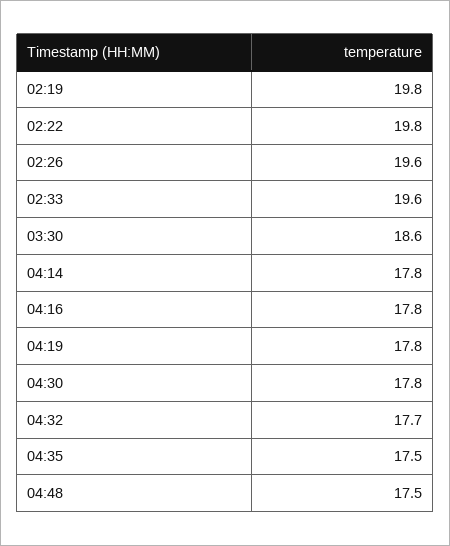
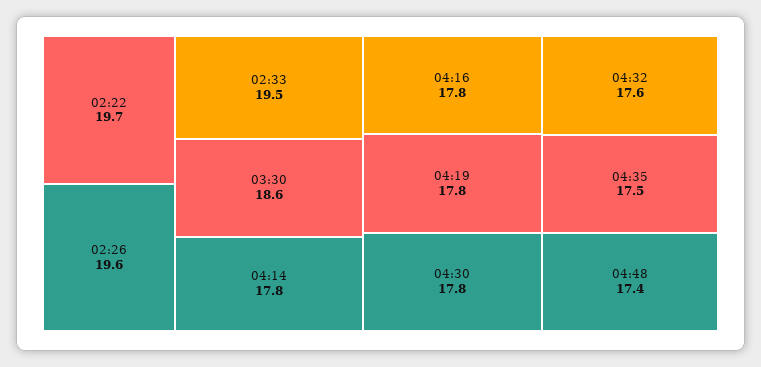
02:19: 19.8 -> none
02:22: 19.8 -> 19.7
02:33: 19.6 -> 19.5
04:32: 17.7 -> 17.6
04:48: 17.5 -> 17.4

